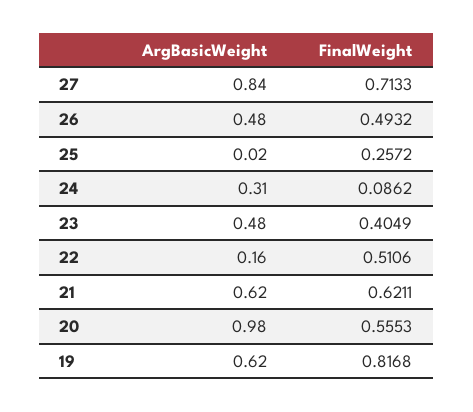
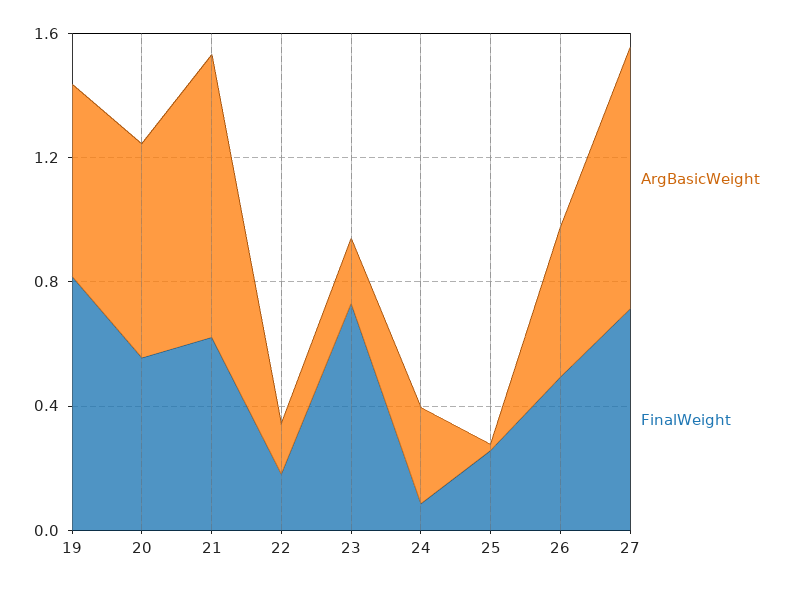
ArgBasicWeight, 23: 0.48 -> 0.2
FinalWeight, 23: 0.4049 -> 0.7
FinalWeight, 22: 0.5106 -> 0.2
ArgBasicWeight, 21: 0.62 -> 0.9
ArgBasicWeight, 20: 0.98 -> 0.7

